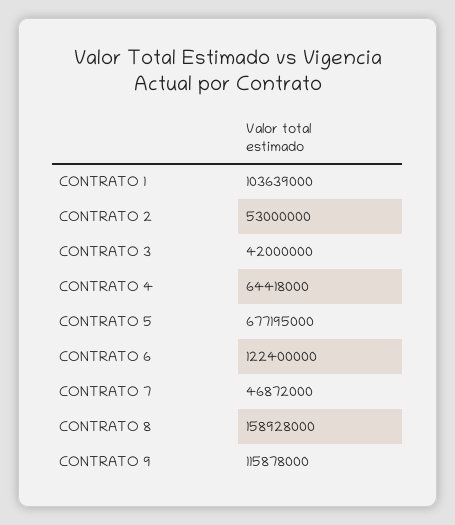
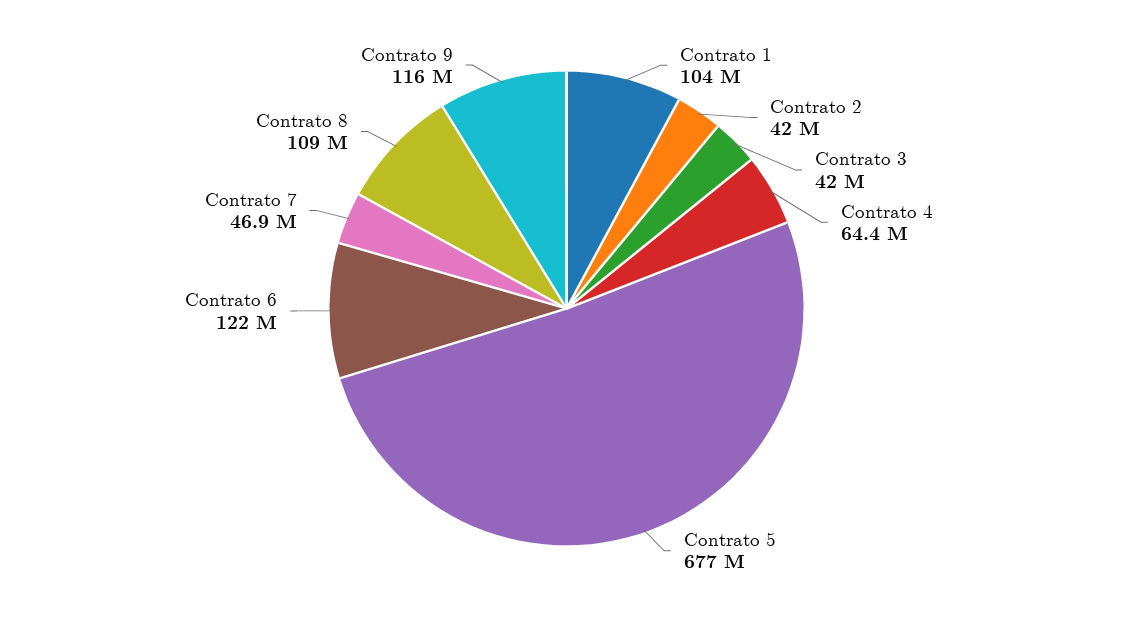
CONTRATO 2: 53000000 -> 42000000
CONTRATO 8: 158928000 -> 109000000

